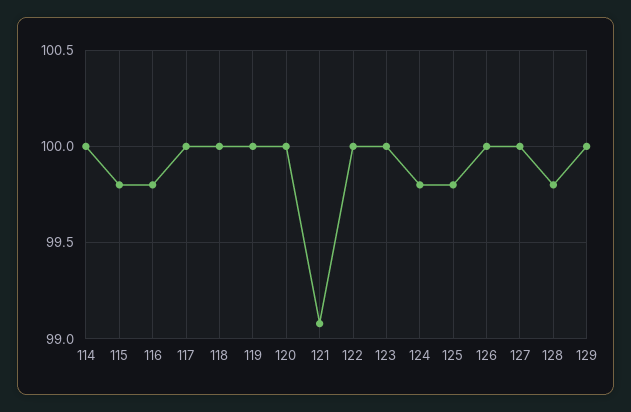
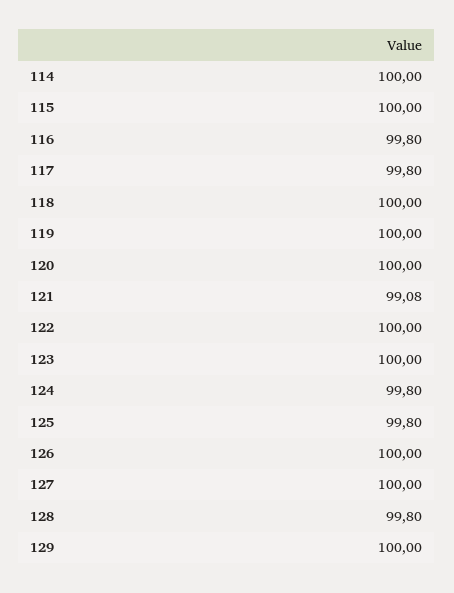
115: 99.8 -> 100
117: 100 -> 99.8

